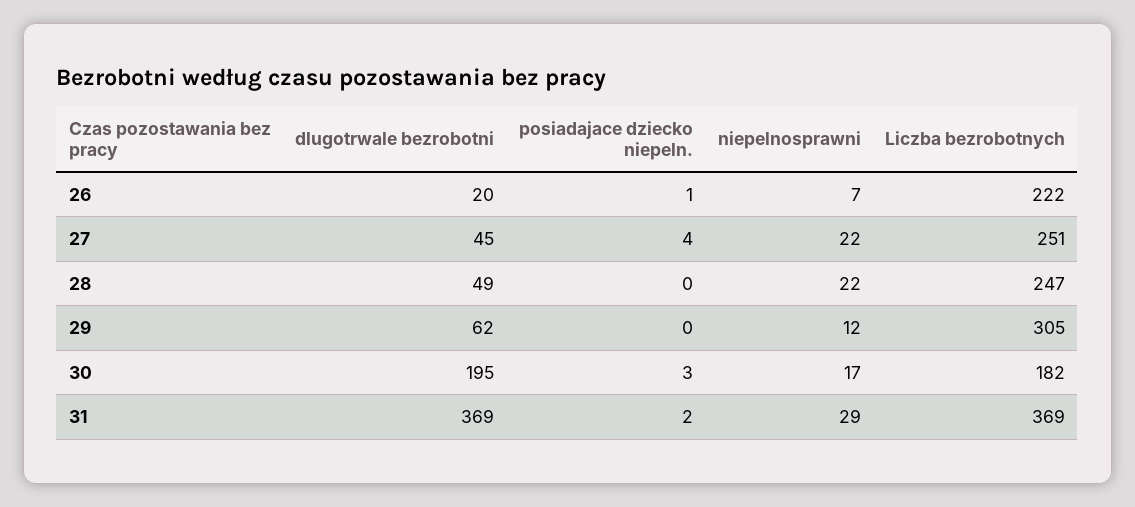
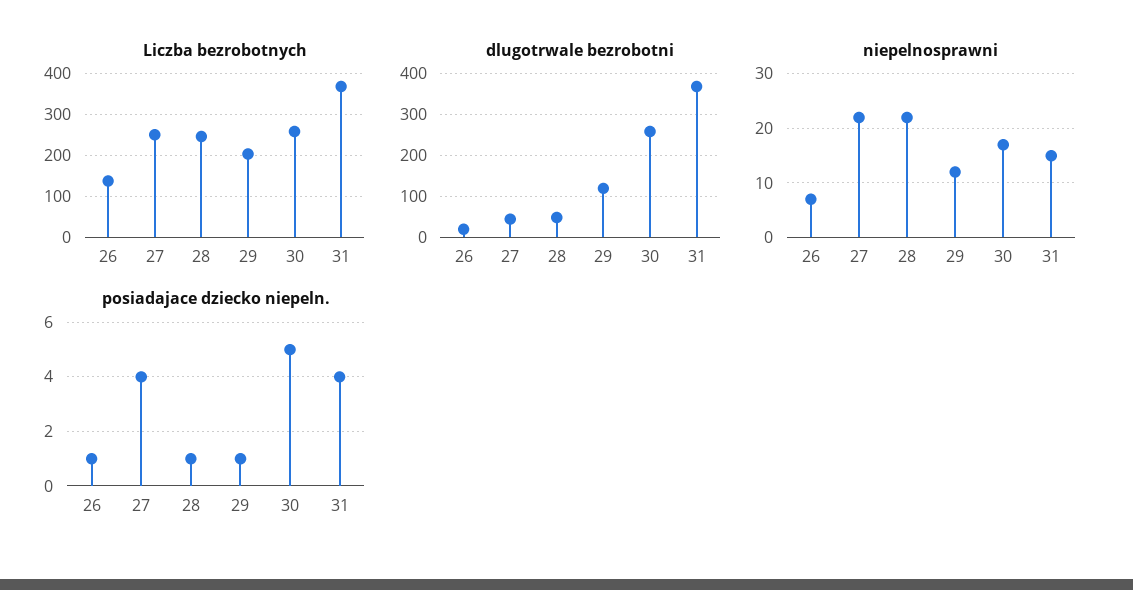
Liczba bezrobotnych, 26: 222 -> 140
posiadajace dziecko niepeln., 28: 0 -> 1
dlugotrwale bezrobotni, 29: 62 -> 120
posiadajace dziecko niepeln., 29: 0 -> 1
Liczba bezrobotnych, 29: 305 -> 200
dlugotrwale bezrobotni, 30: 195 -> 260
posiadajace dziecko niepeln., 30: 3 -> 5
Liczba bezrobotnych, 30: 182 -> 260
posiadajace dziecko niepeln., 31: 2 -> 4
niepelnosprawni, 31: 29 -> 15

